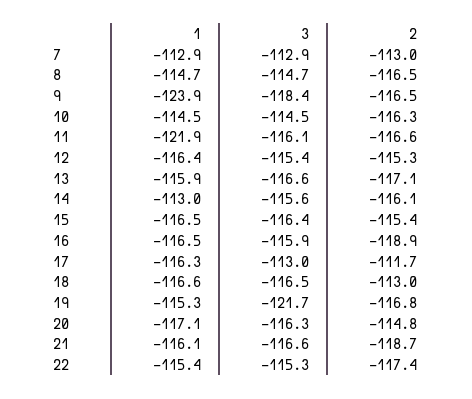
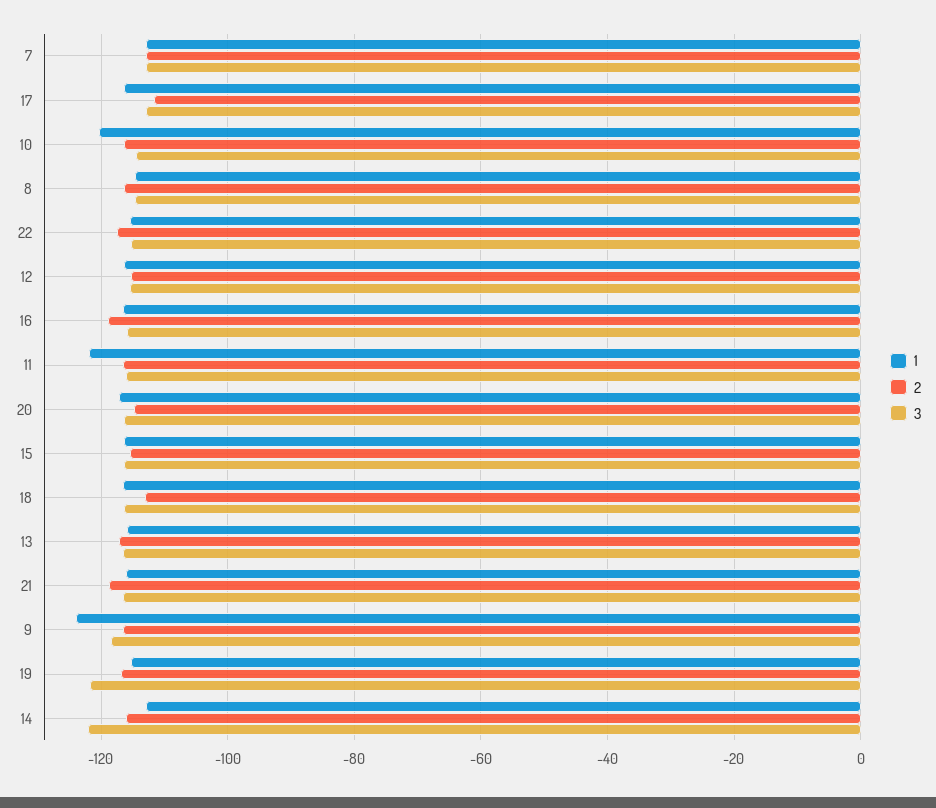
1, 10: -114.5 -> -120
3, 14: -115.6 -> -122

